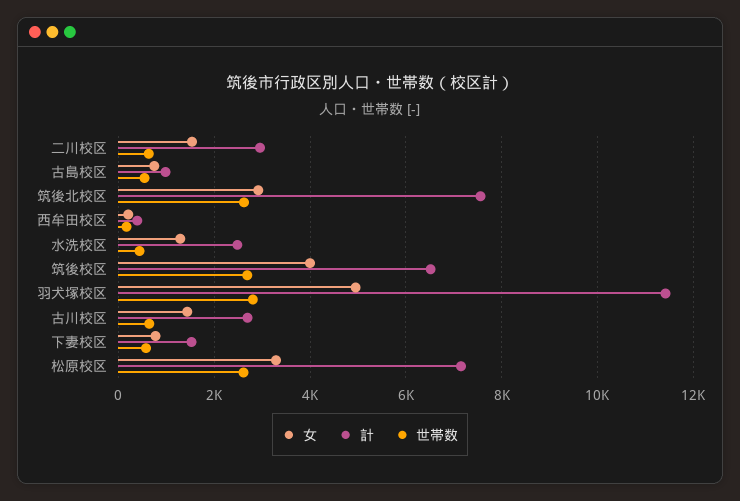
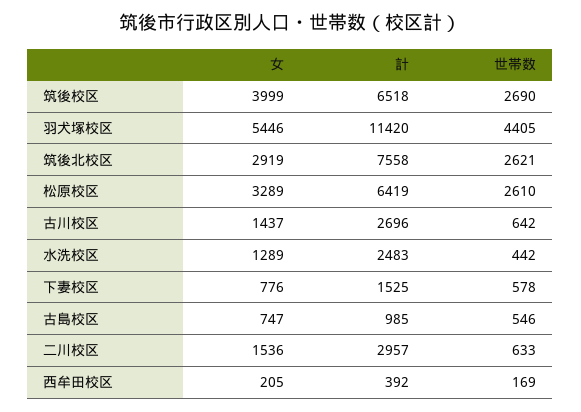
女, 羽犬塚校区: 5000 -> 5446
世帯数, 羽犬塚校区: 2800 -> 4405
計, 松原校区: 7200 -> 6419

